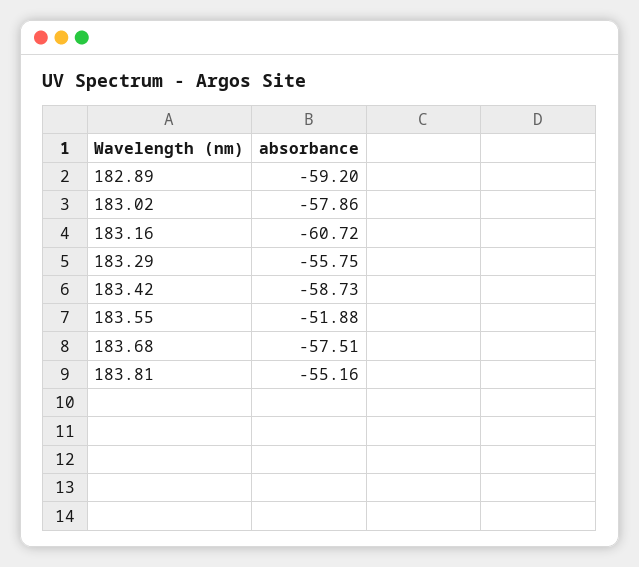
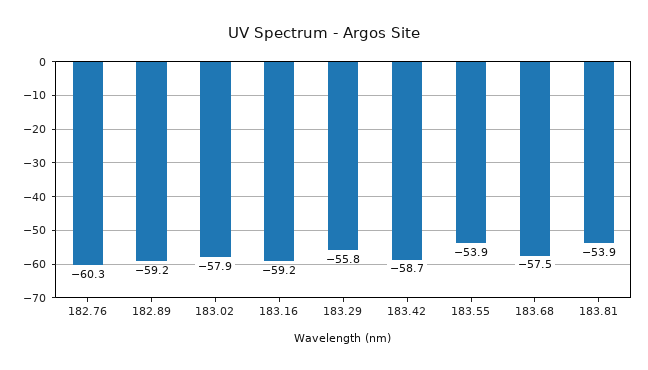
183.16: -60.72 -> -59.2
183.55: -51.88 -> -53.9
183.81: -55.16 -> -53.9
182.76: none -> -60.3

